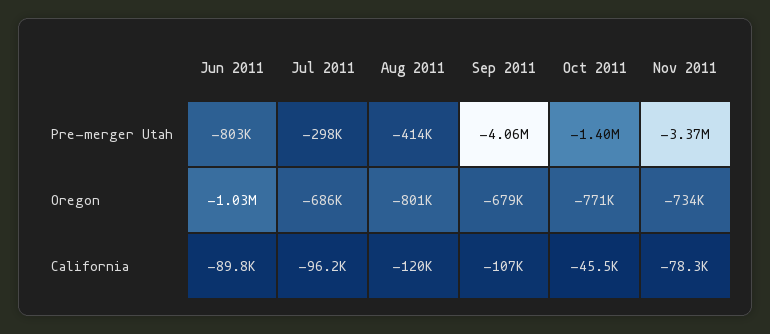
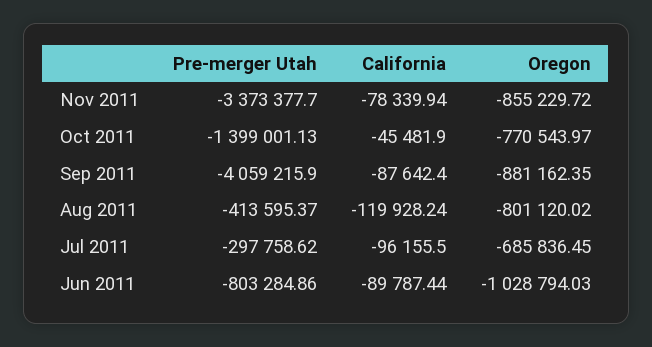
Sep 2011, Oregon: -679000 -> -881162.35
Nov 2011, Oregon: -734000 -> -855229.72
Sep 2011, California: -107000 -> -87642.4

